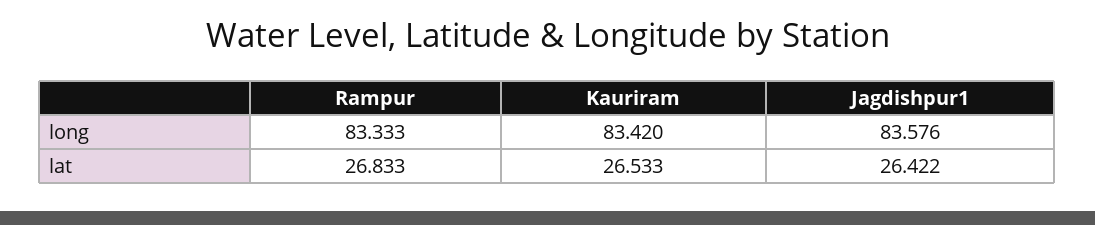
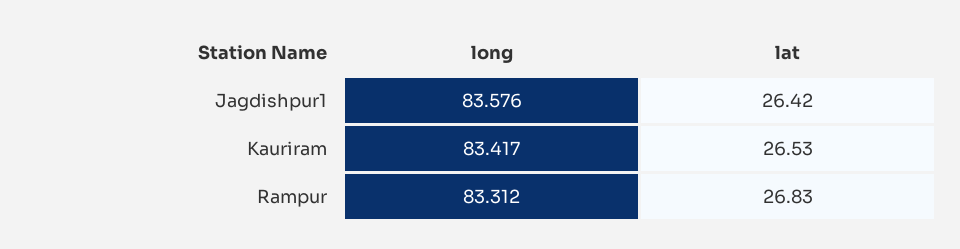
Rampur, long: 83.333 -> 83.312
Kauriram, long: 83.42 -> 83.417

